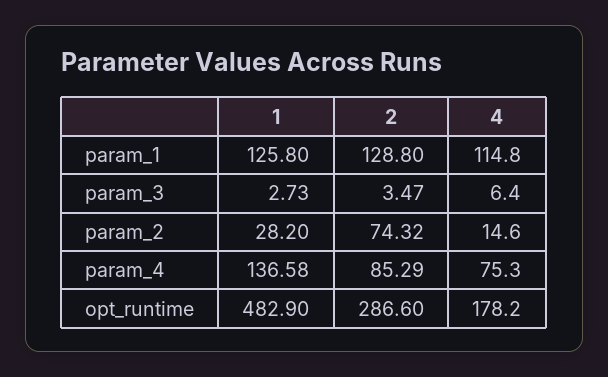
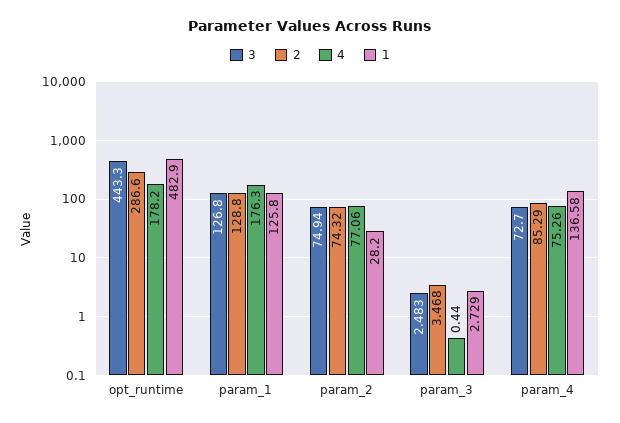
4, param_1: 114.8 -> 176.3
4, param_3: 6.4 -> 0.44
4, param_2: 14.6 -> 77.06
3, opt_runtime: none -> 443.3
3, param_1: none -> 126.8
3, param_2: none -> 74.94
3, param_3: none -> 2.483
3, param_4: none -> 72.7

